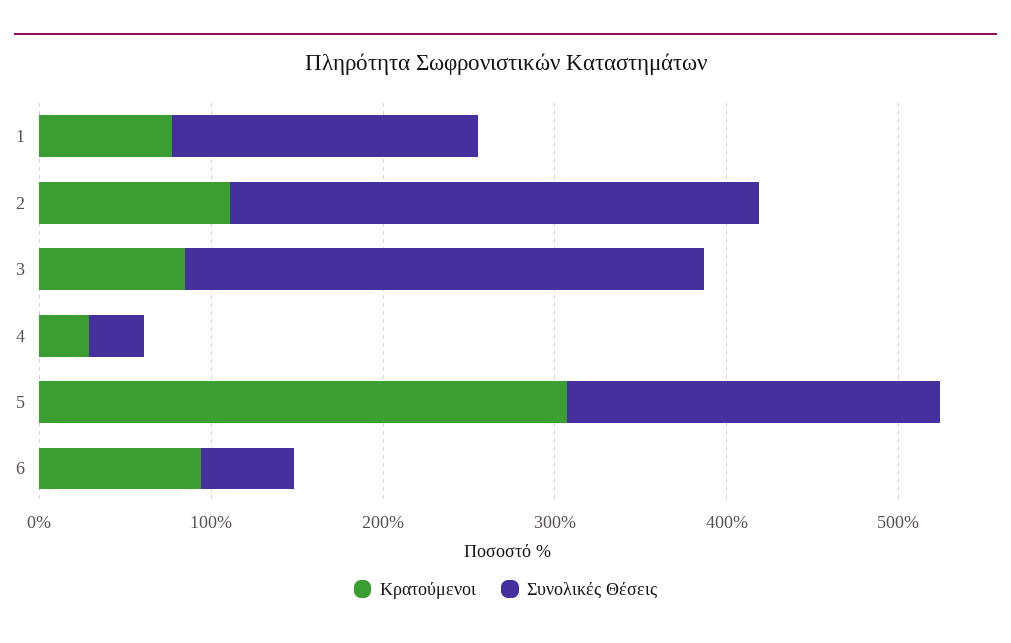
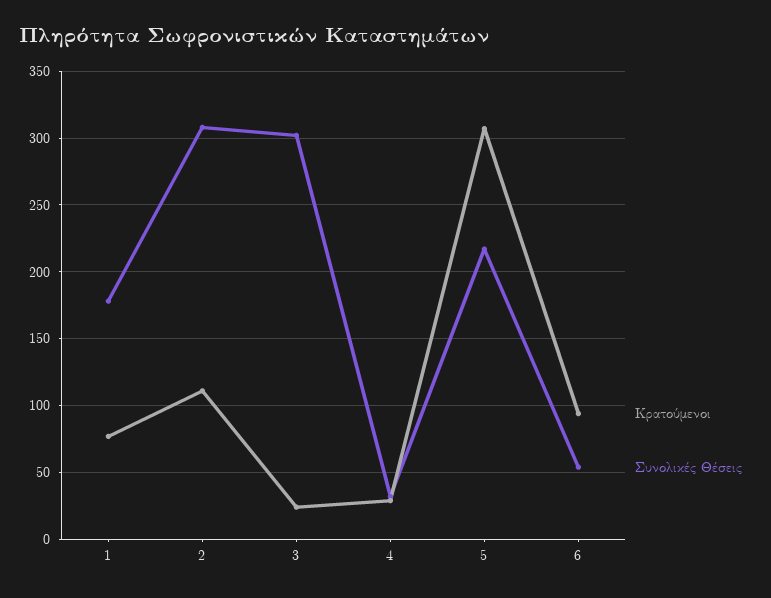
Κρατούμενοι, 3: 80 -> 25

